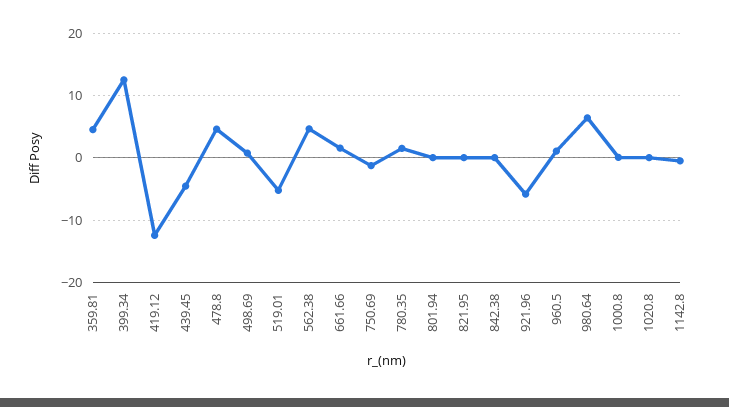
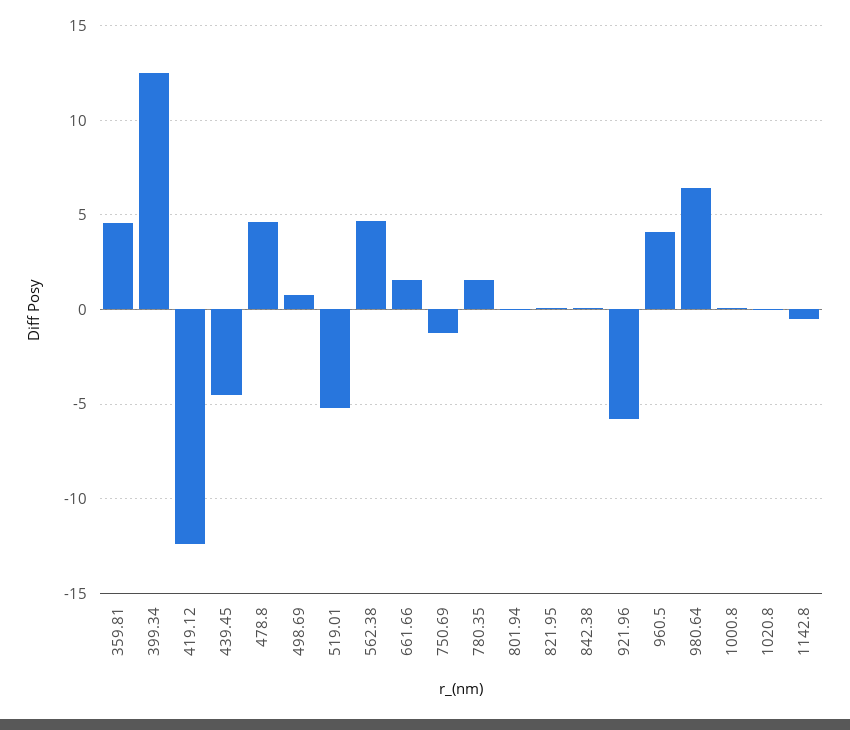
960.5: 1 -> 4

